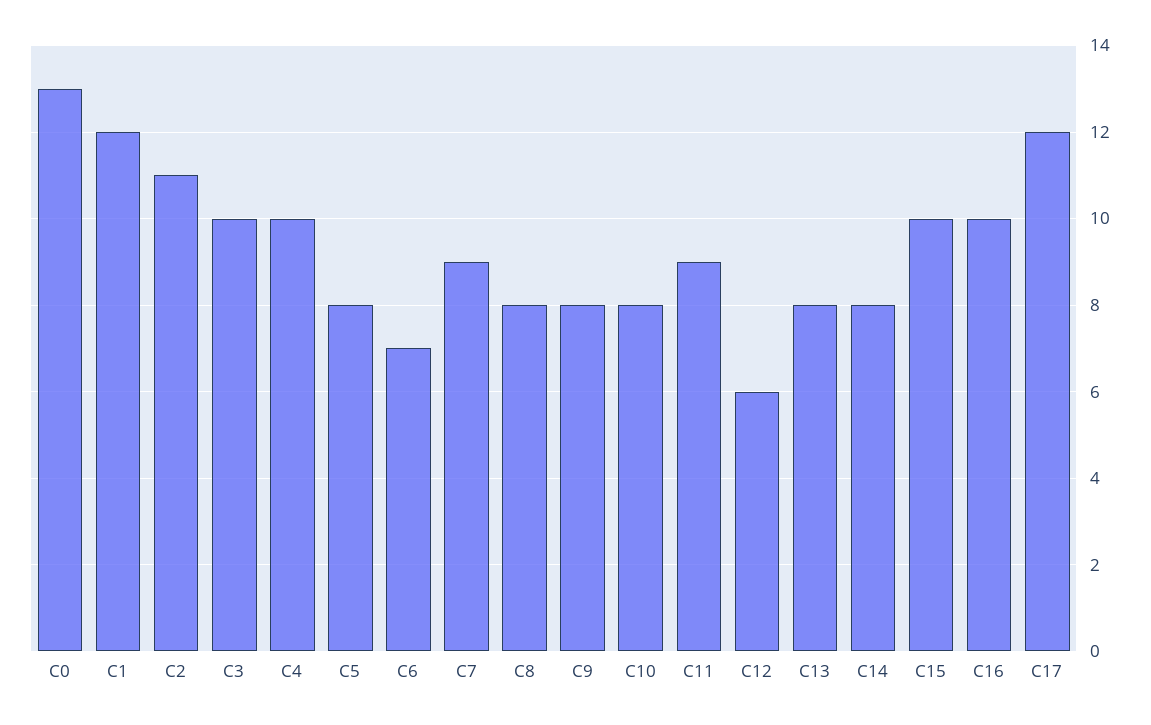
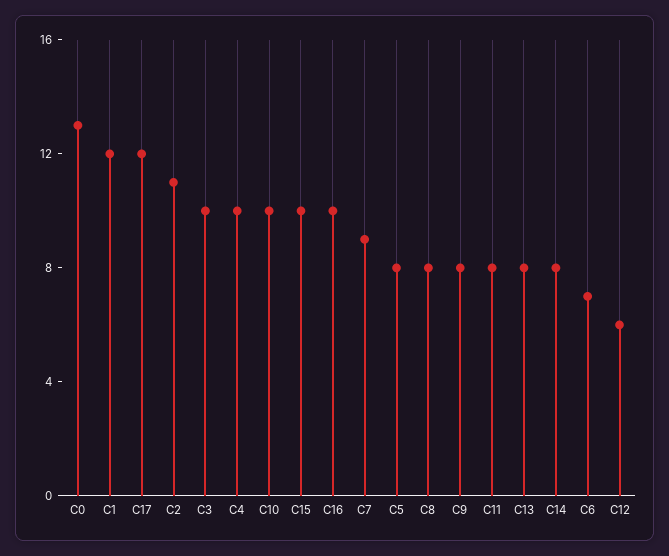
C10: 8 -> 10
C11: 9 -> 8

